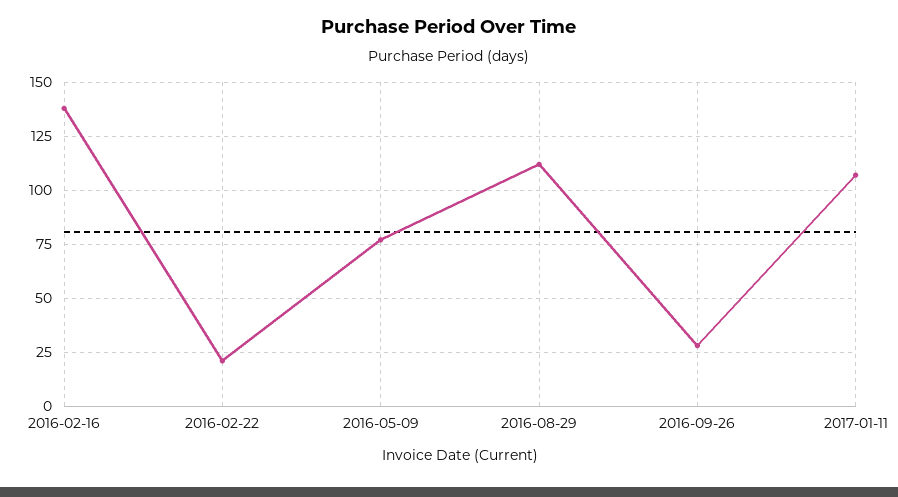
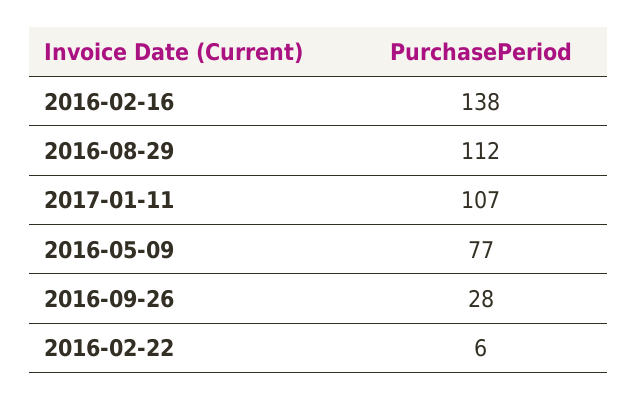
2016-02-22: 20 -> 6

